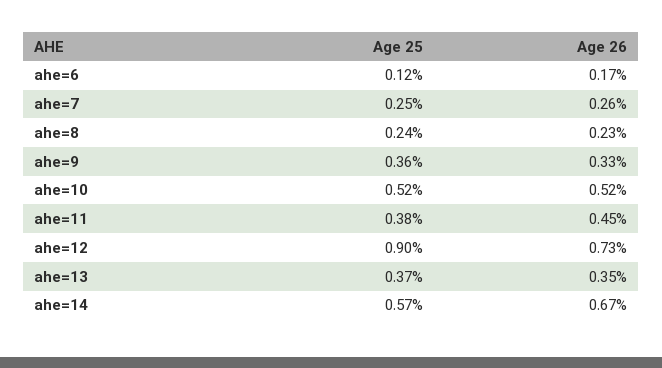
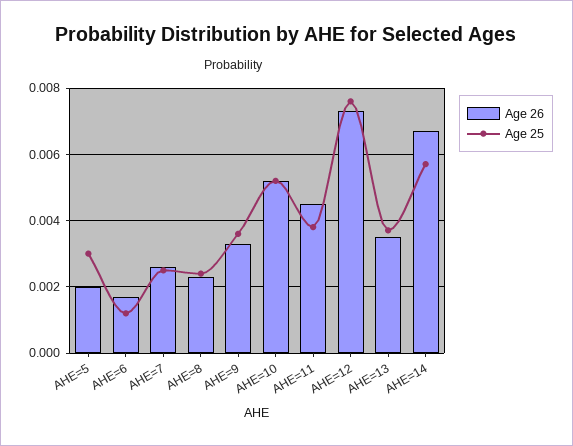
Age 25, ahe=12: 0.009 -> 0.0075
Age 26, AHE=5: none -> 0.002
Age 25, AHE=5: none -> 0.003

